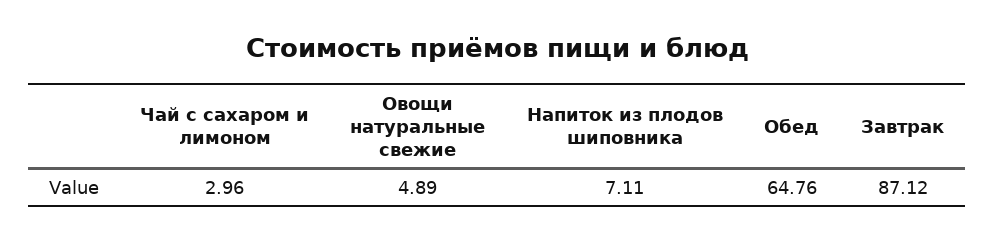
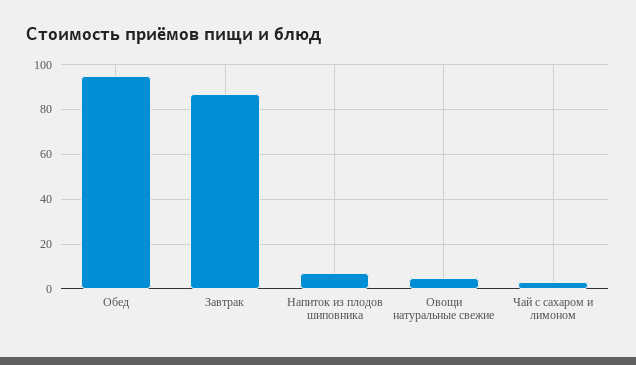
Обед: 64.76 -> 95

